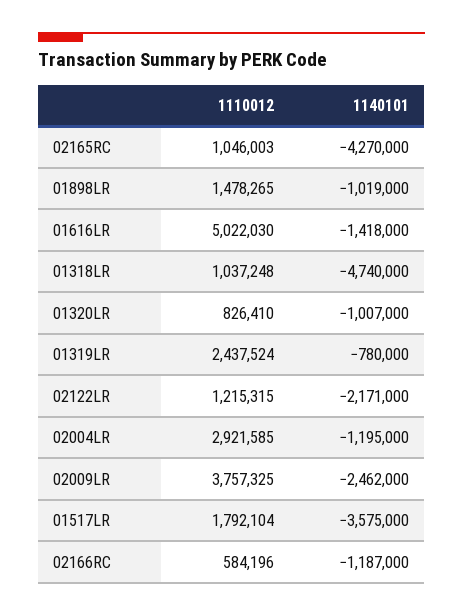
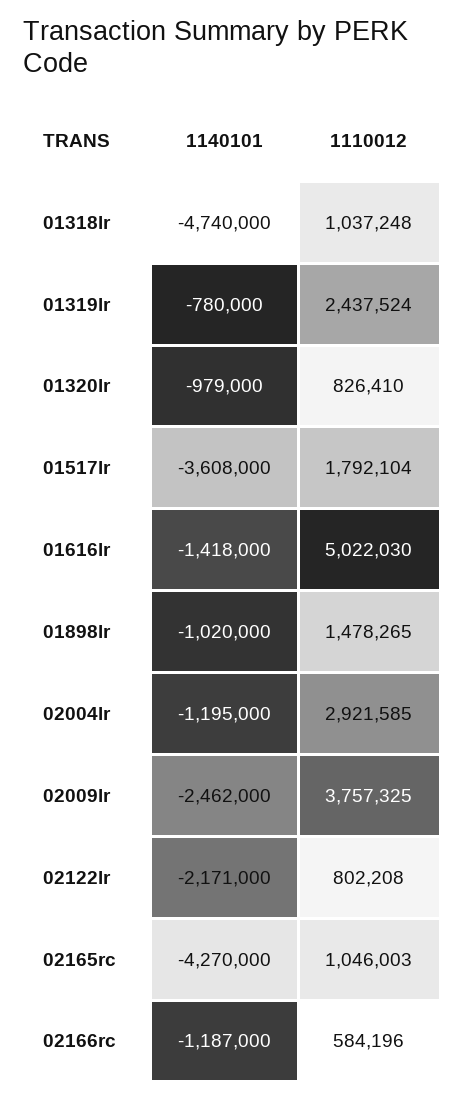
1140101, 01898LR: -1019000 -> -1020000
1140101, 01320LR: -1007000 -> -979000
1110012, 02122LR: 1215315 -> 802208
1140101, 01517LR: -3575000 -> -3608000

